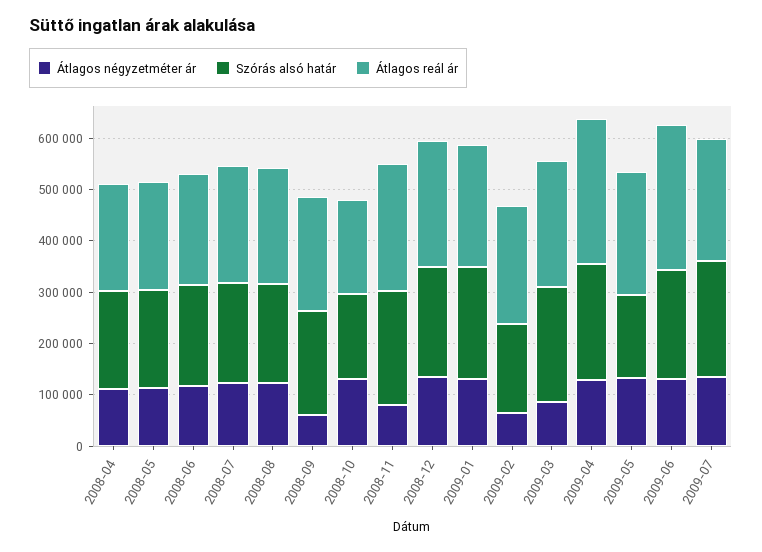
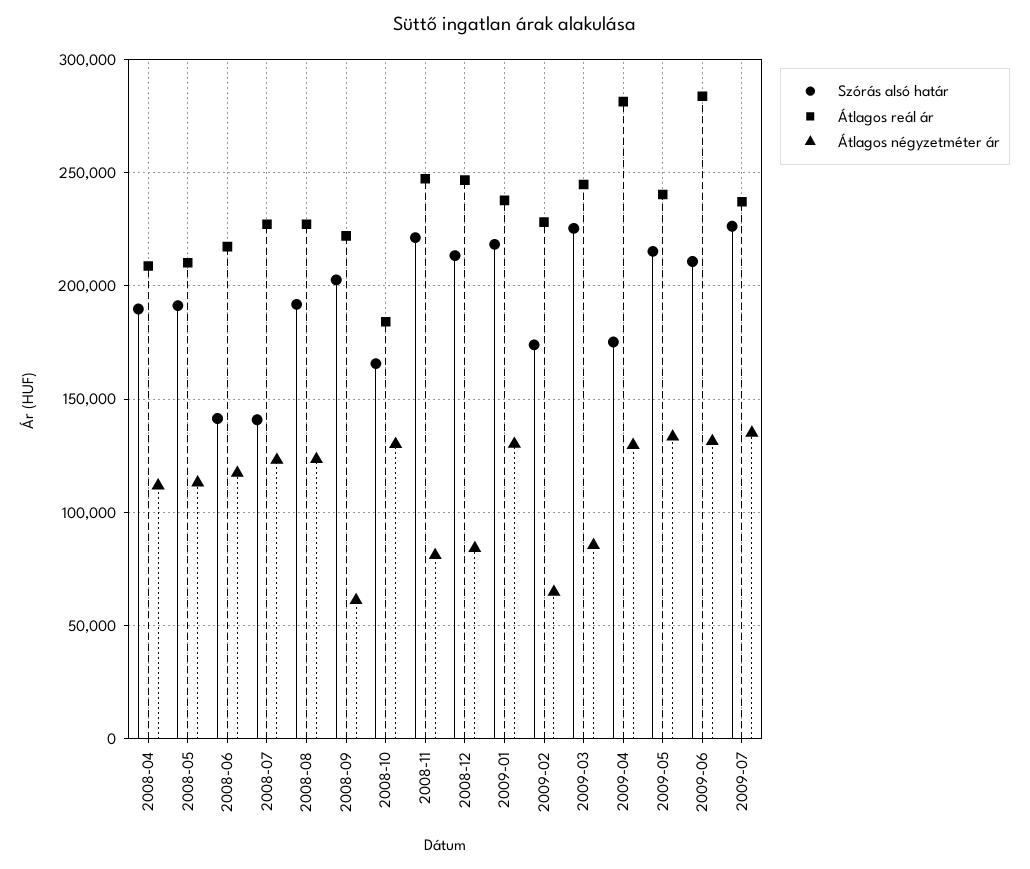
Szórás alsó határ, 2008-06: 200000 -> 140000
Szórás alsó határ, 2008-07: 200000 -> 140000
Átlagos négyzetméter ár, 2008-12: 140000 -> 85000
Szórás alsó határ, 2009-04: 220000 -> 175000
Szórás alsó határ, 2009-05: 160000 -> 215000

